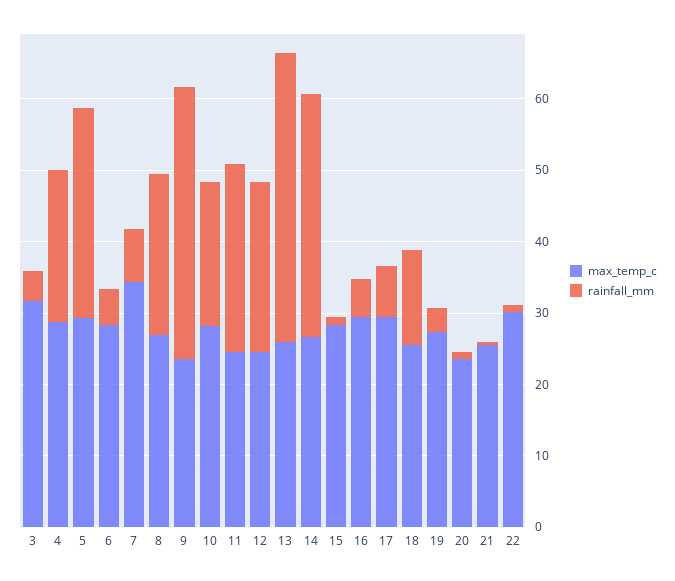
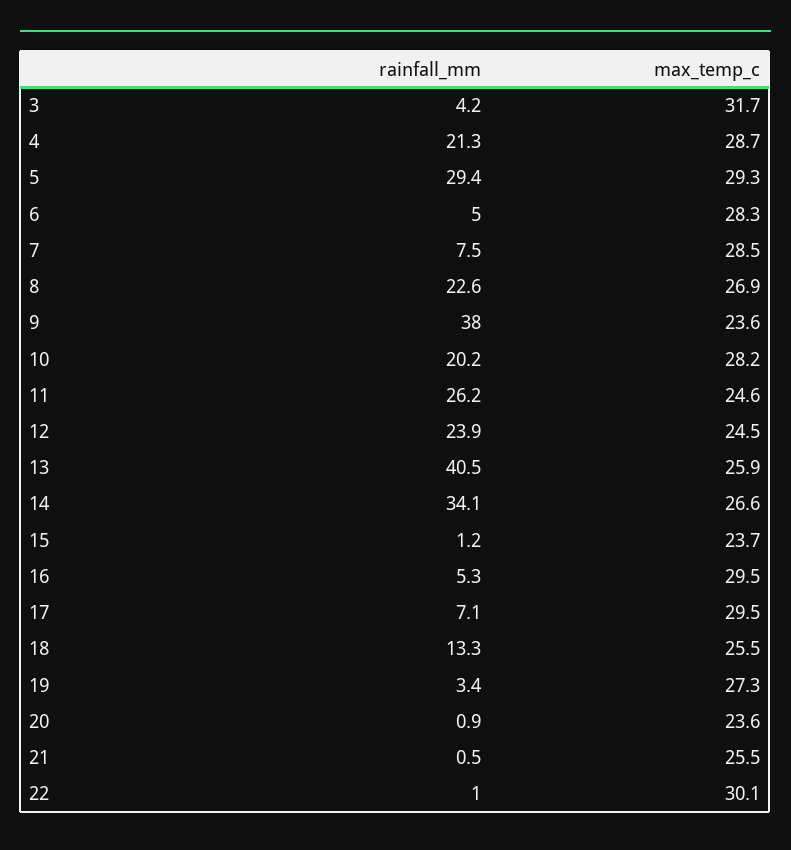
max_temp_c, 7: 34 -> 28.5
max_temp_c, 15: 28 -> 23.7

